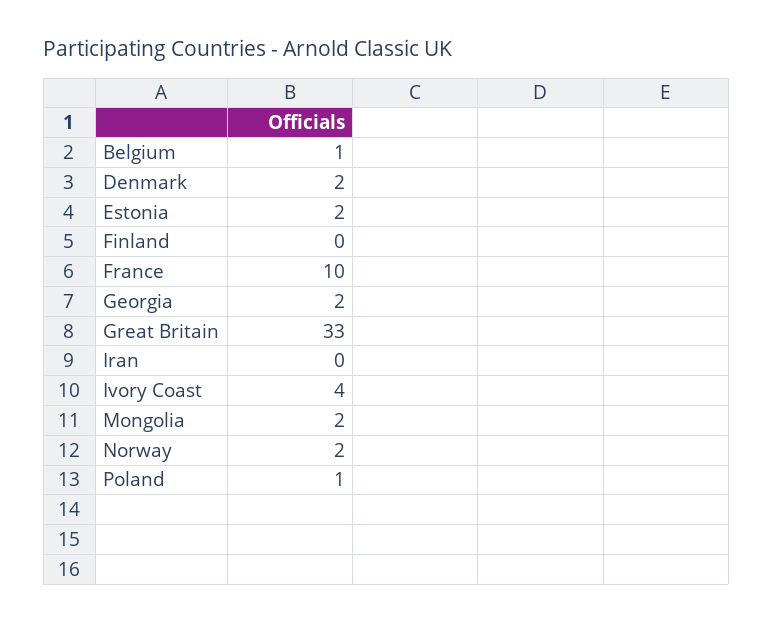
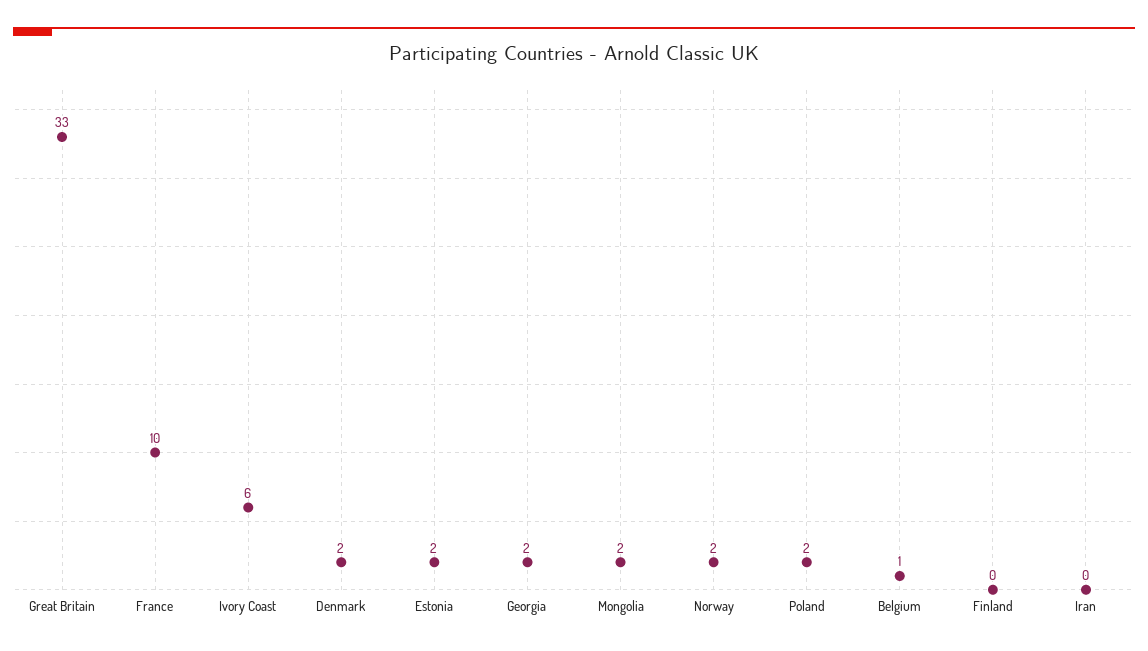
Ivory Coast: 4 -> 6
Poland: 1 -> 2

